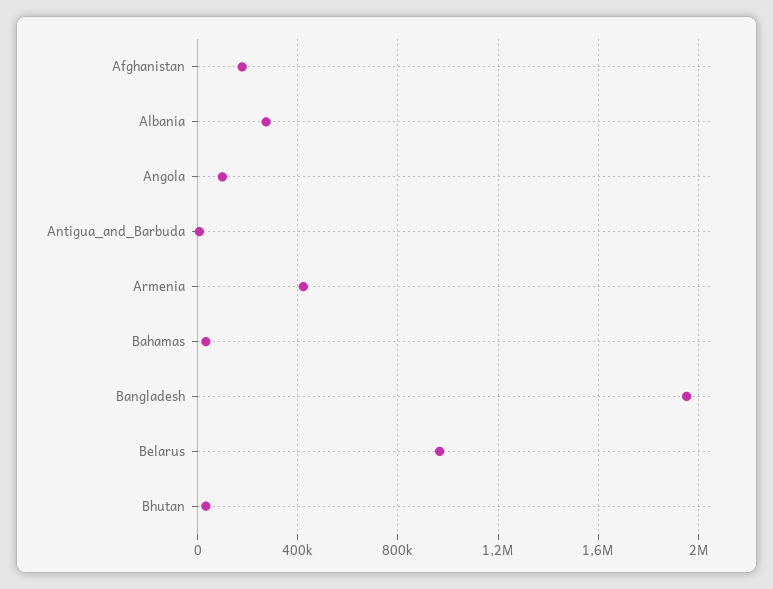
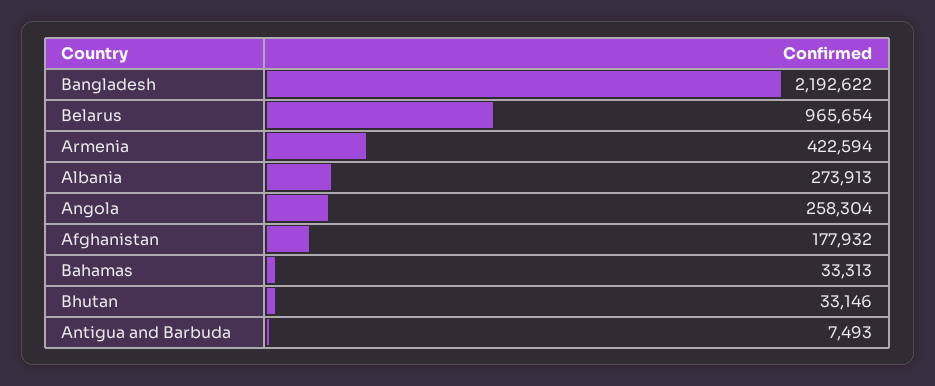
Angola: 100000 -> 258304
Bangladesh: 1950000 -> 2192622

